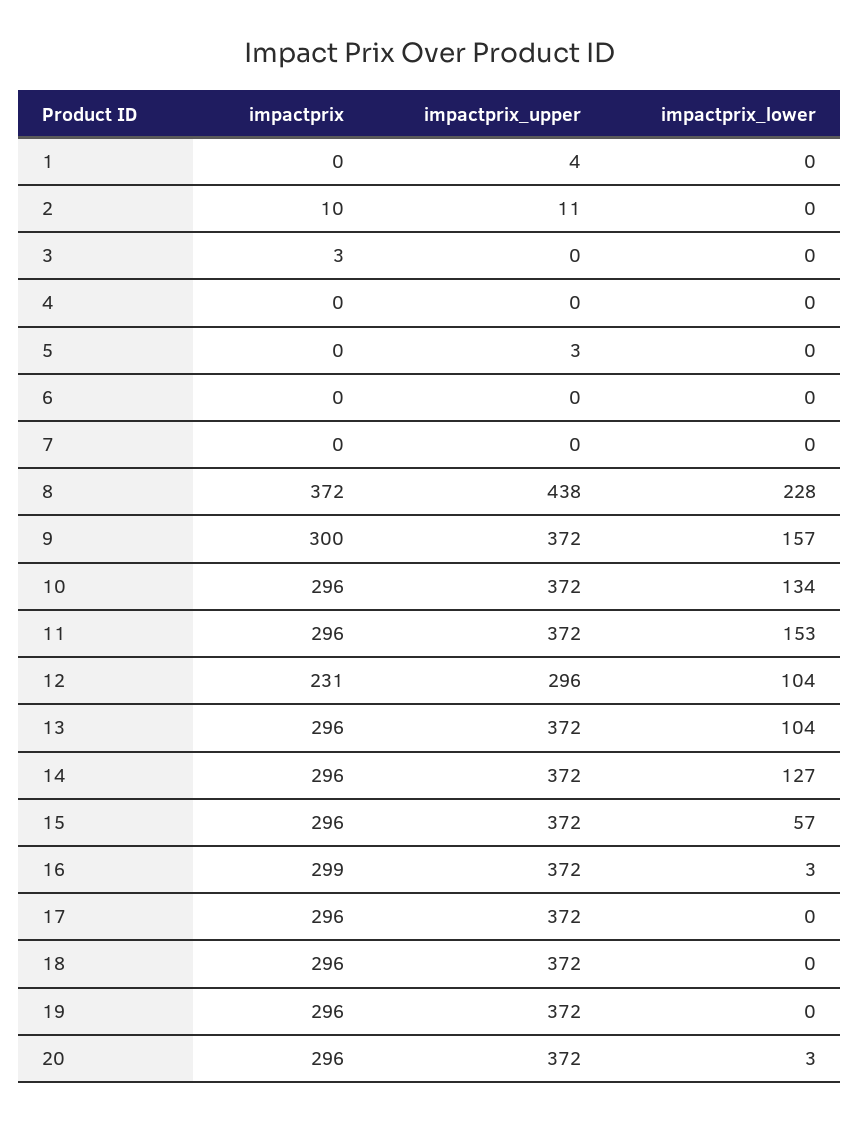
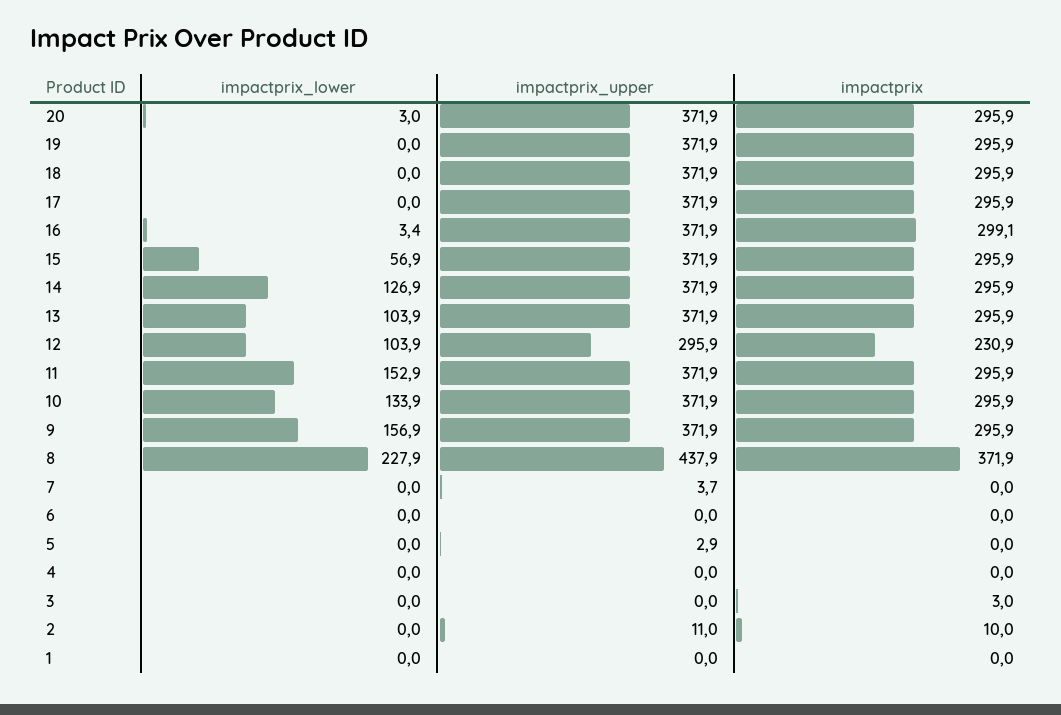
impactprix_upper, 1: 4 -> 0
impactprix_upper, 7: 0 -> 3.7
impactprix, 9: 300 -> 295.9

